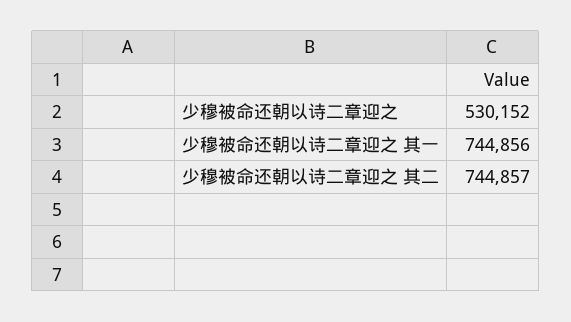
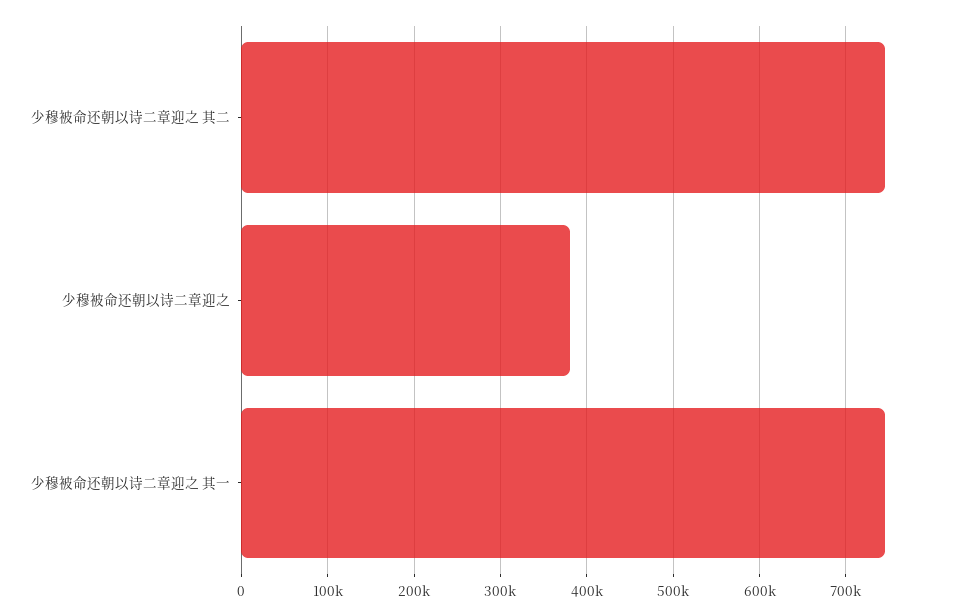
少穆被命还朝以诗二章迎之: 530152 -> 380000

